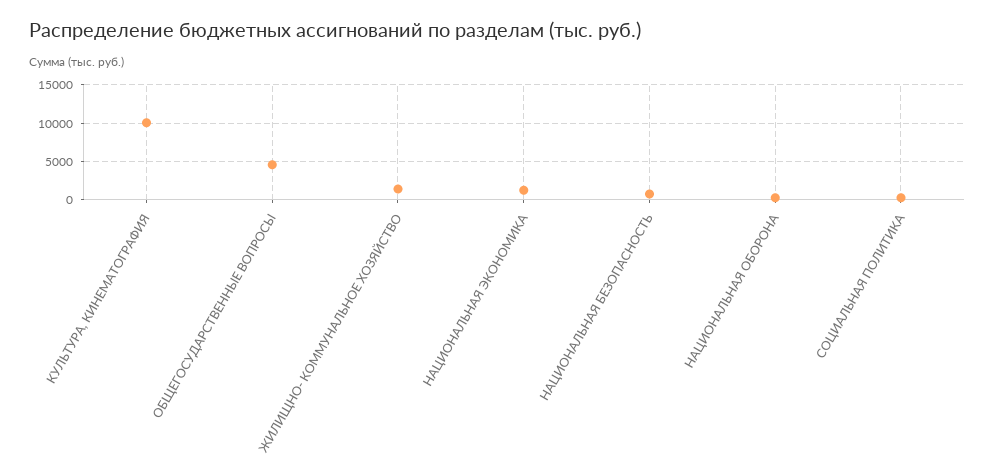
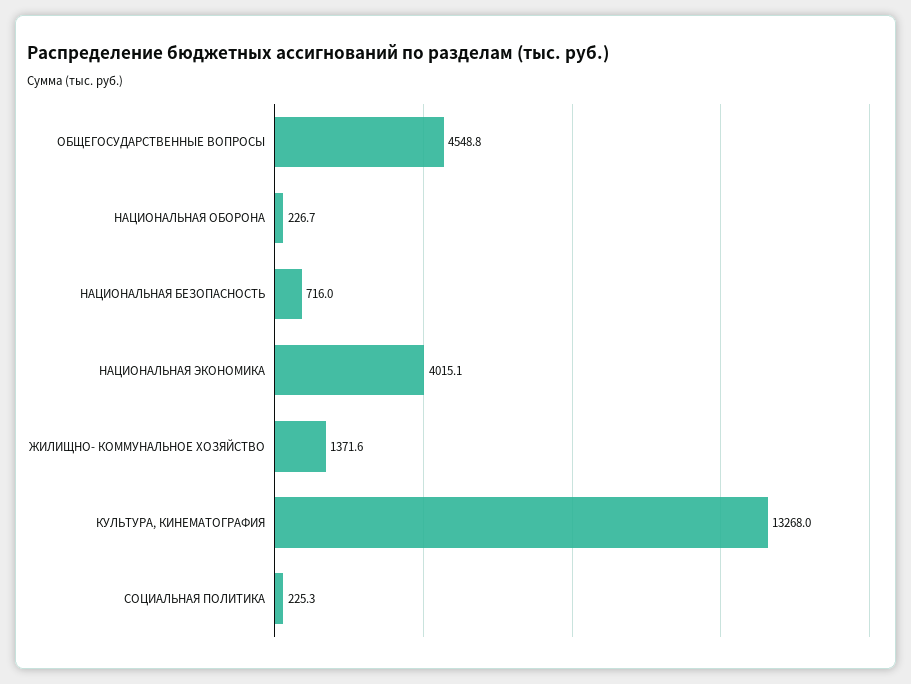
КУЛЬТУРА, КИНЕМАТОГРАФИЯ: 10000 -> 13268
НАЦИОНАЛЬНАЯ ЭКОНОМИКА: 1000 -> 4015.1

